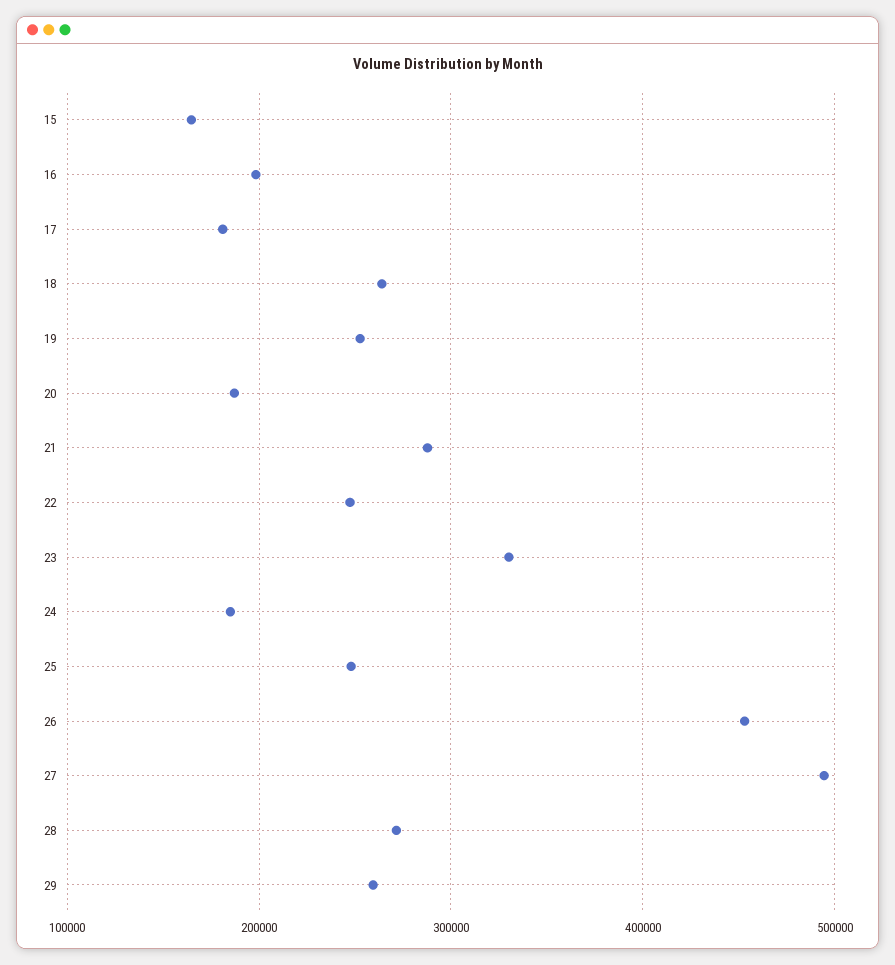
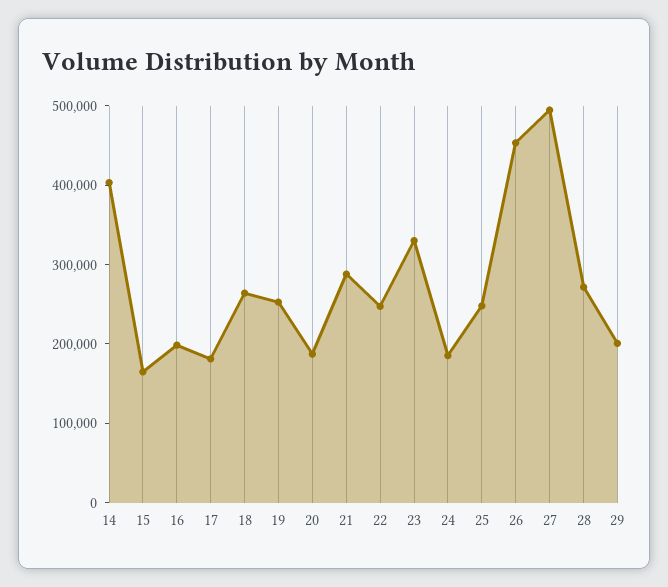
29: 260000 -> 200000
14: none -> 400000

